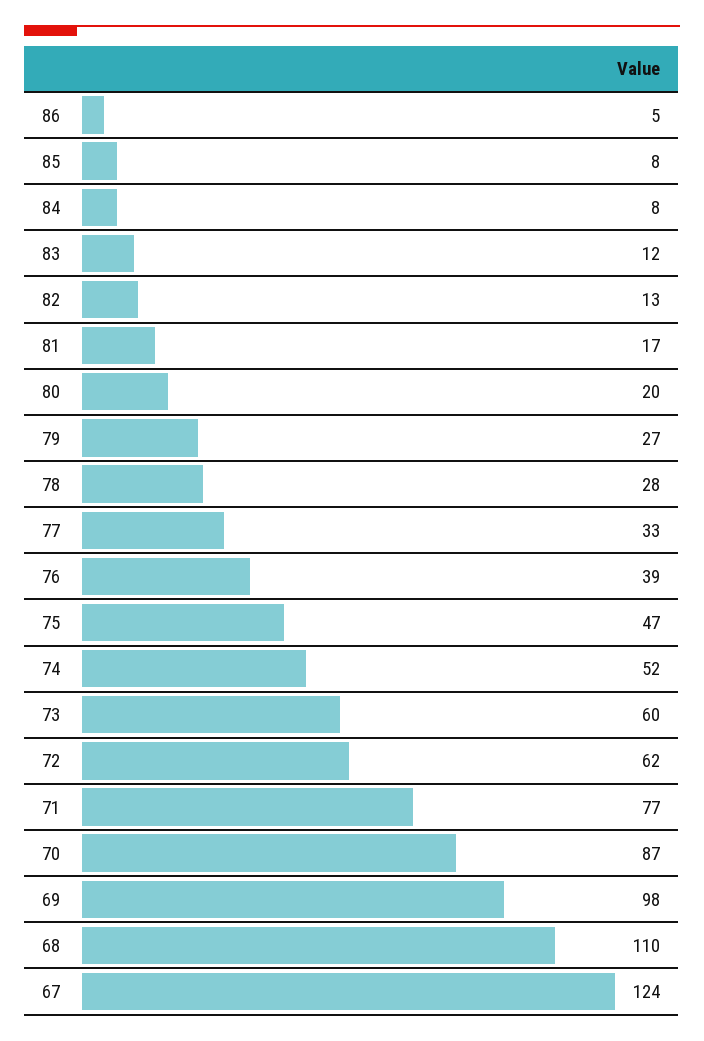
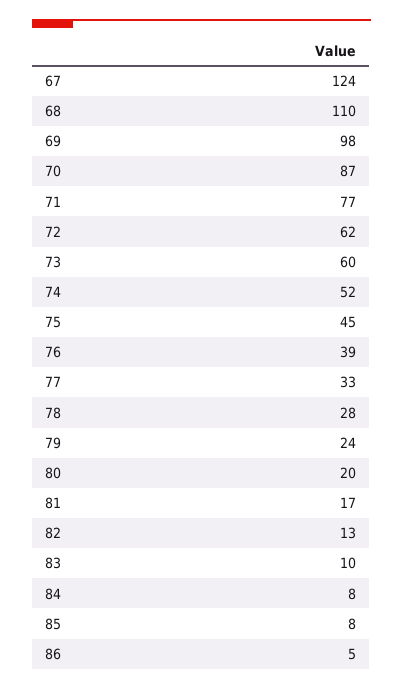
83: 12 -> 10
79: 27 -> 24
75: 47 -> 45

